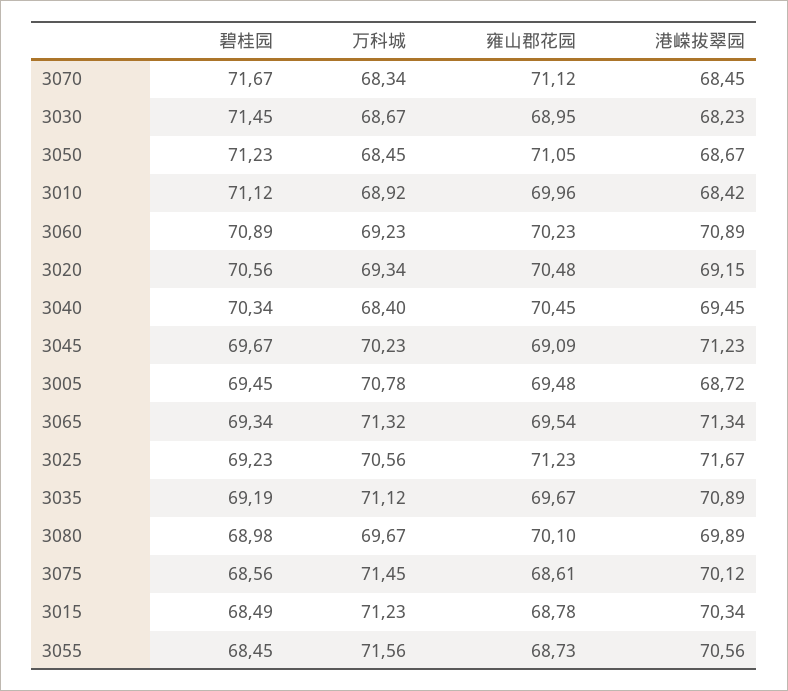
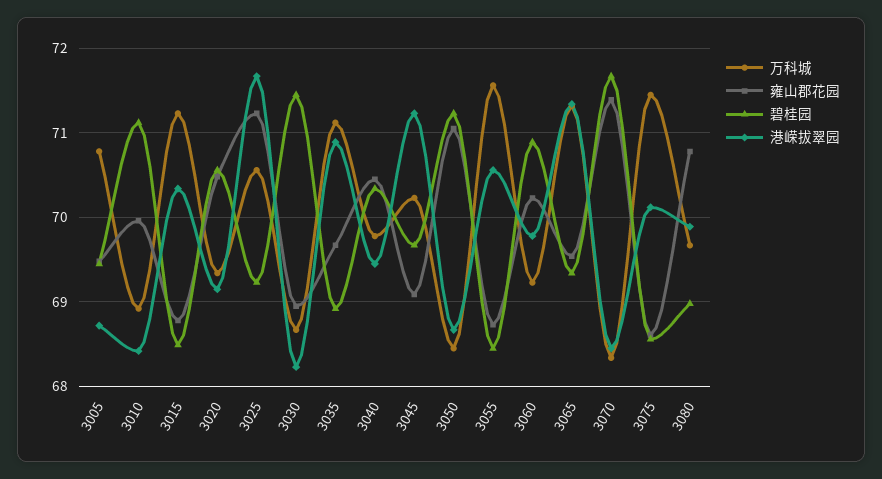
雍山郡花园, 3070: 71.12 -> 71.4
港嵘拔翠园, 3060: 70.89 -> 69.8
万科城, 3040: 68.4 -> 69.8
碧桂园, 3035: 69.19 -> 68.9
雍山郡花园, 3080: 70.1 -> 70.8

